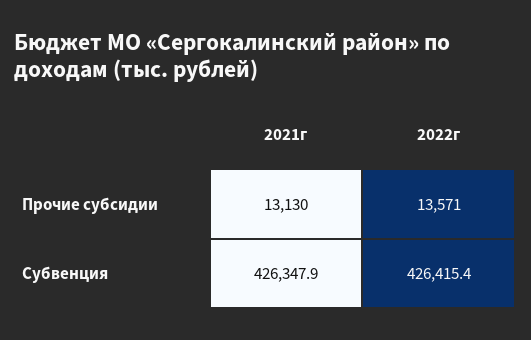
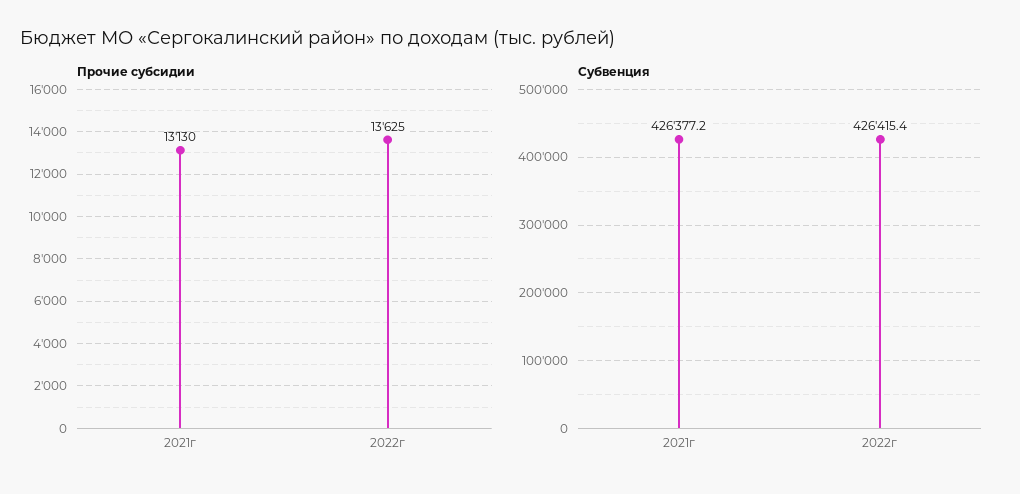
Прочие субсидии, 2022г: 13571 -> 13625
Субвенция, 2021г: 426347.9 -> 426377.2

